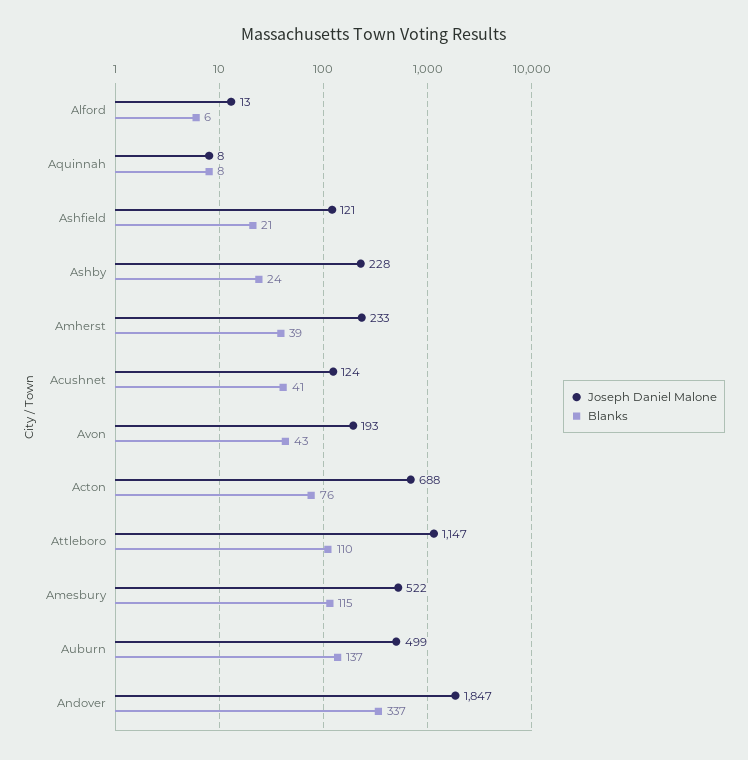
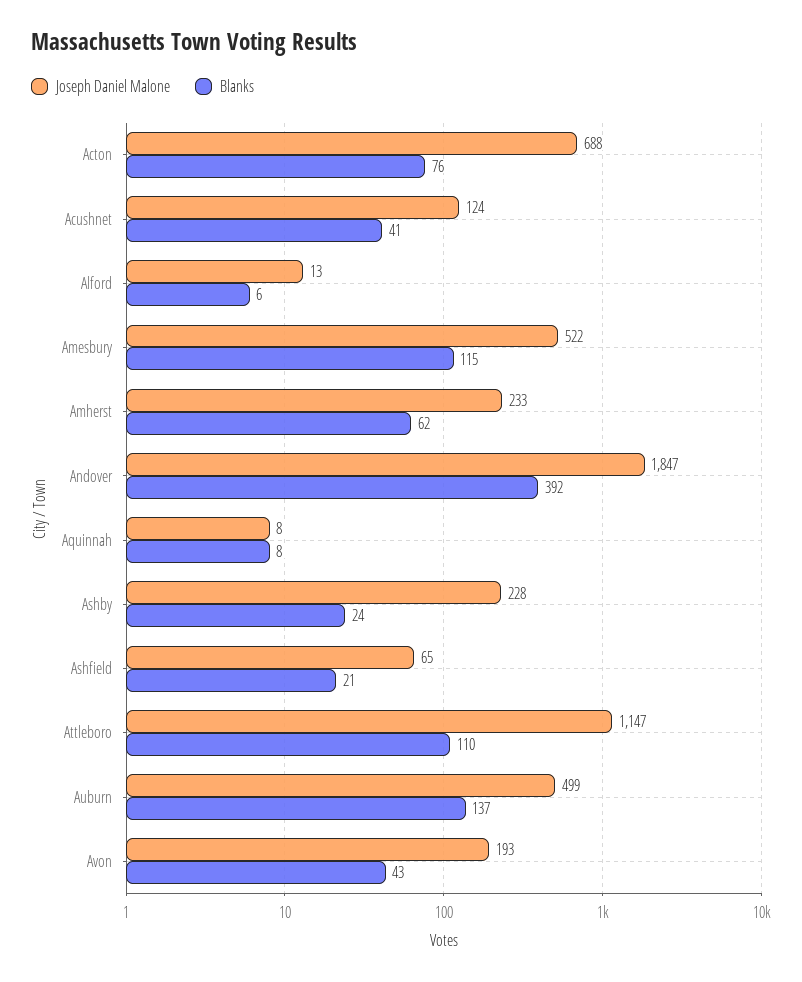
Joseph Daniel Malone, Ashfield: 121 -> 65
Blanks, Amherst: 39 -> 62
Blanks, Andover: 337 -> 392

